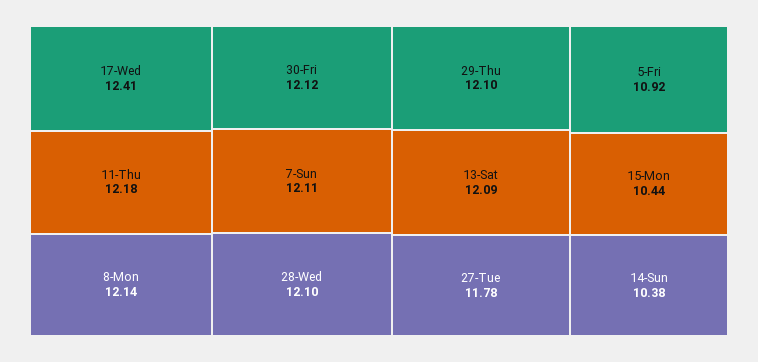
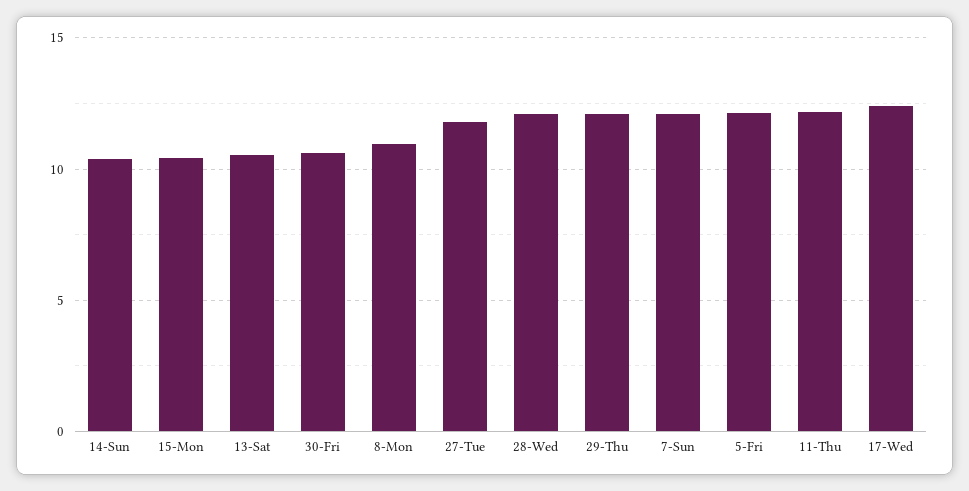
8-Mon: 12.14 -> 11
30-Fri: 12.12 -> 10.5
13-Sat: 12.09 -> 10.5
5-Fri: 10.92 -> 12

